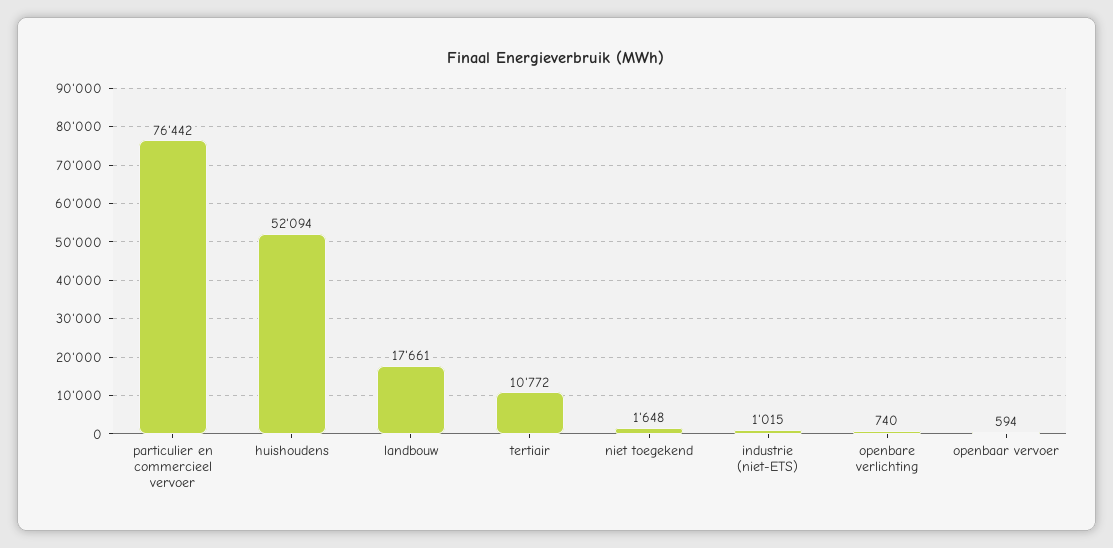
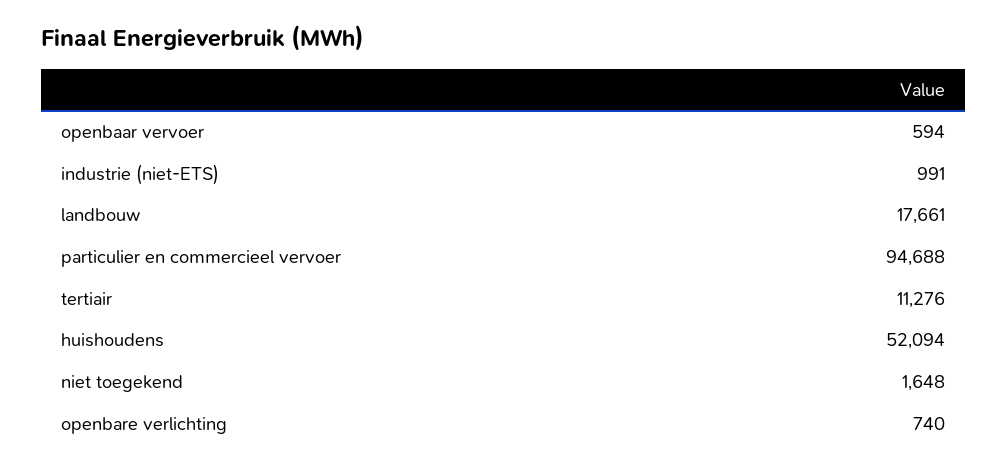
particulier en commercieel vervoer: 76442 -> 94688
tertiair: 10772 -> 11276
industrie (niet-ETS): 1015 -> 991

